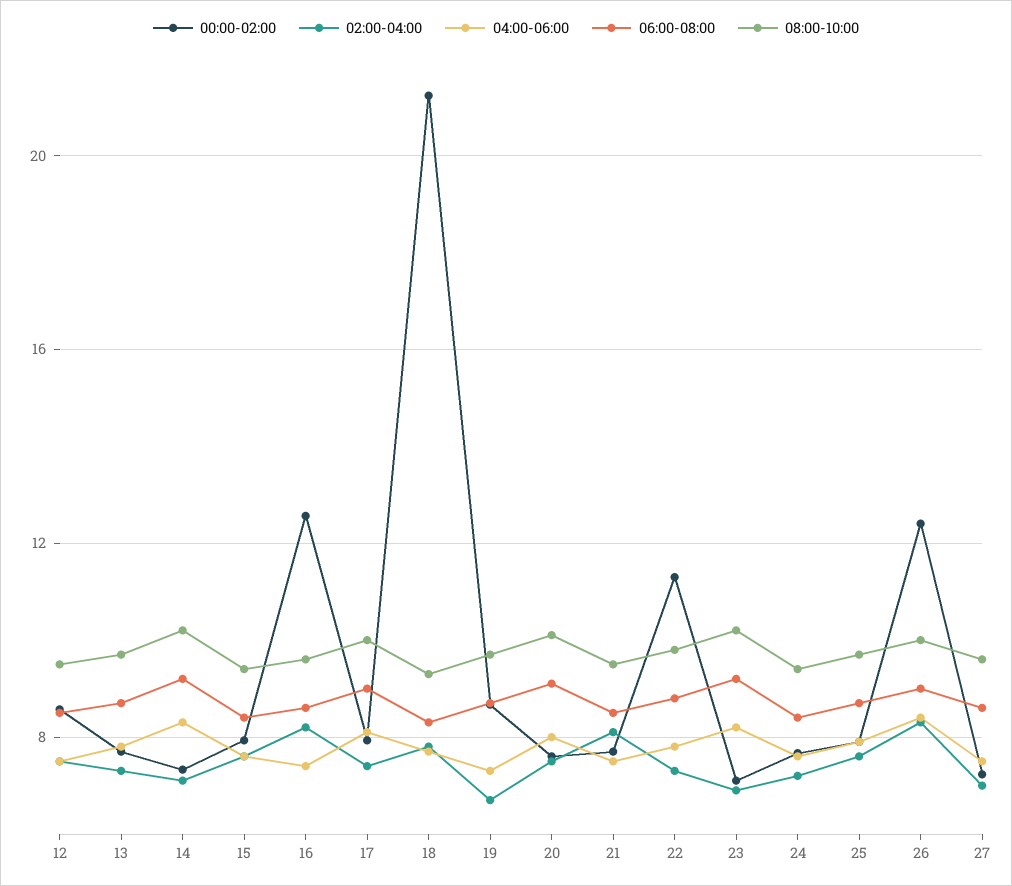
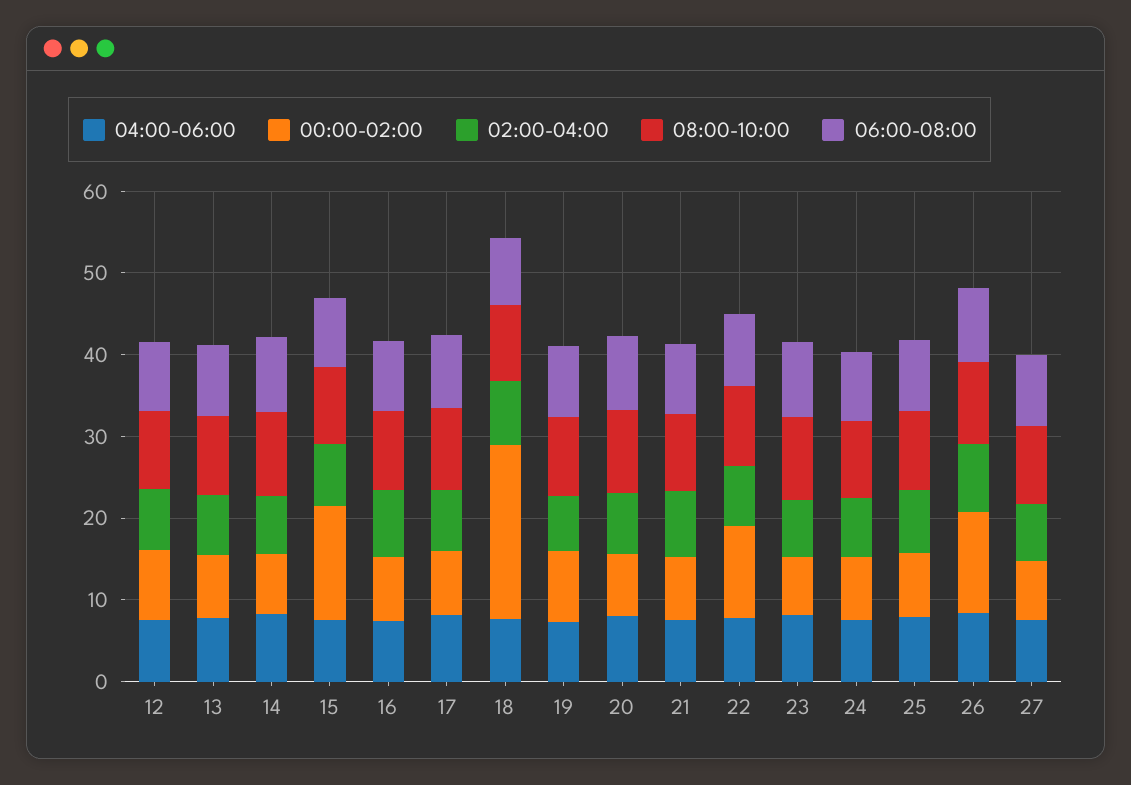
00:00-02:00, 15: 8 -> 14
00:00-02:00, 16: 12.5 -> 8

